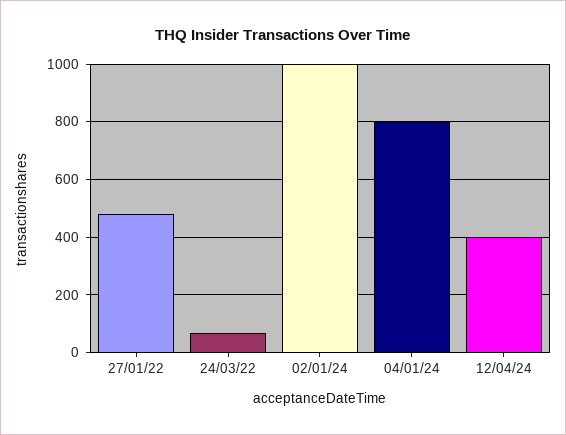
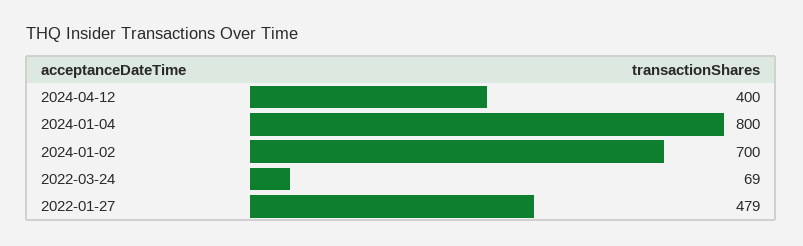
02/01/24: 1000 -> 700

